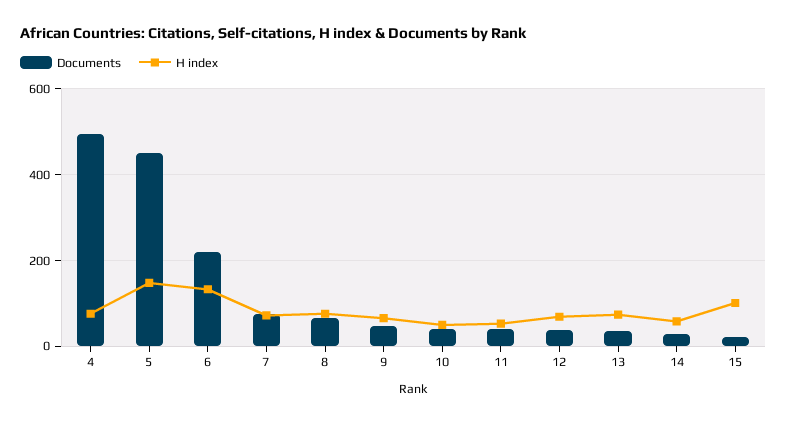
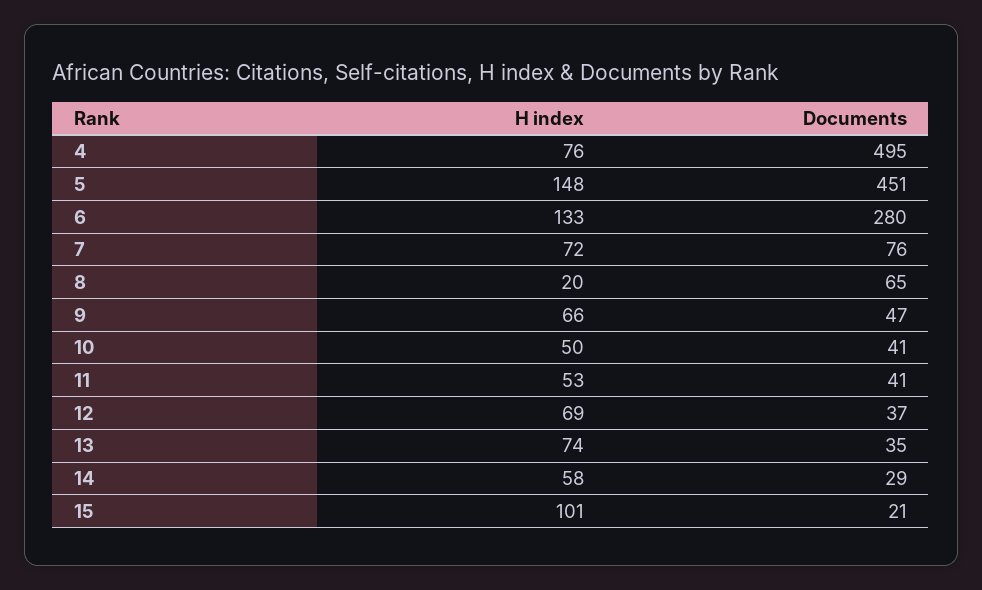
Documents, 6: 220 -> 280
H index, 8: 80 -> 20

